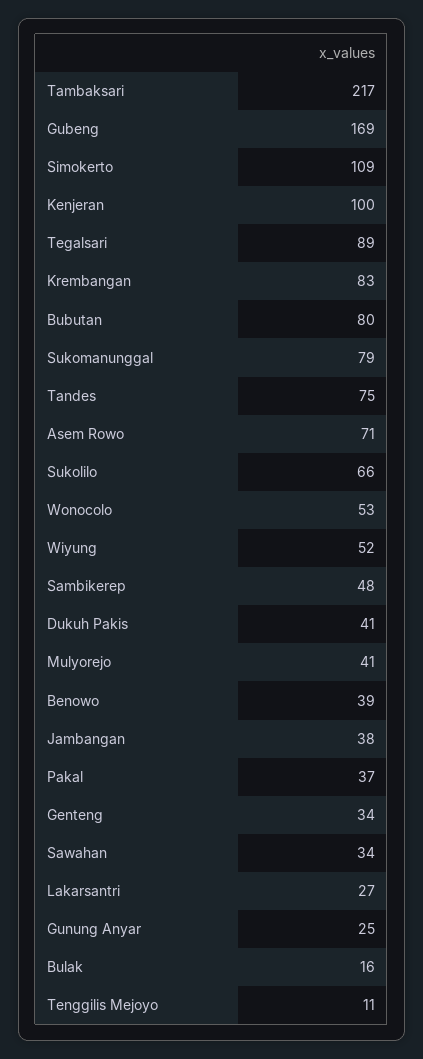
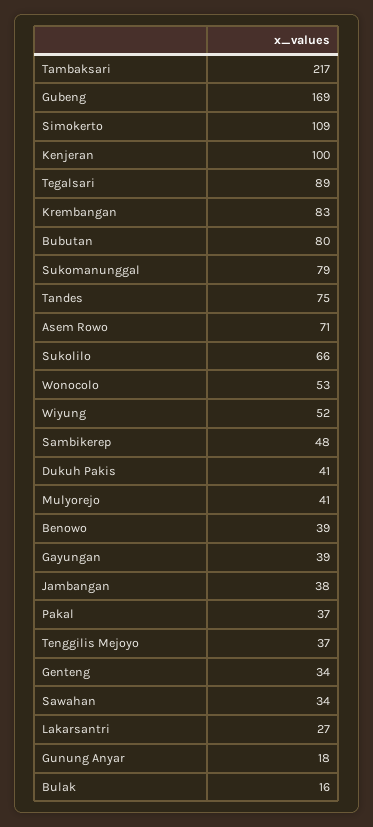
Gunung Anyar: 25 -> 18
Tenggilis Mejoyo: 11 -> 37
Gayungan: none -> 39

